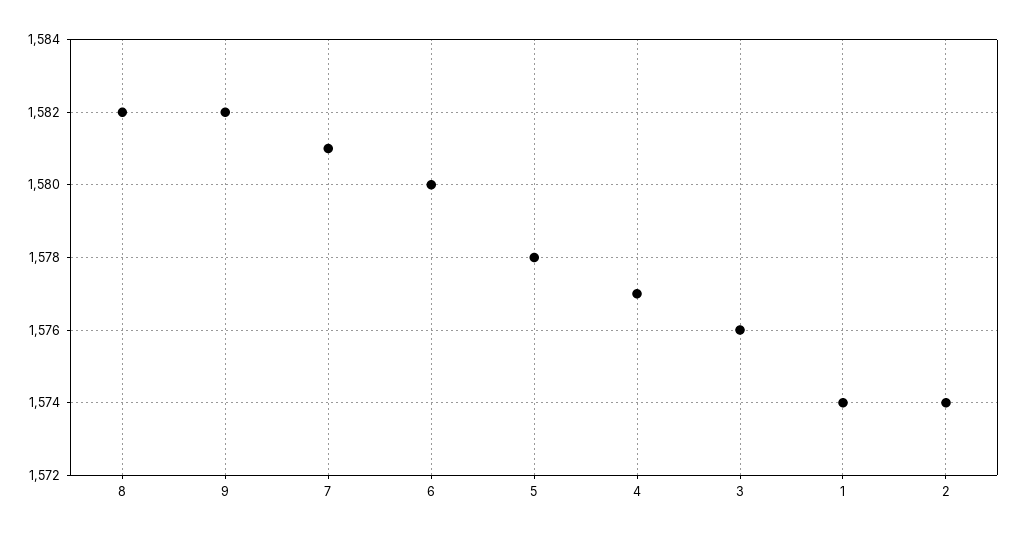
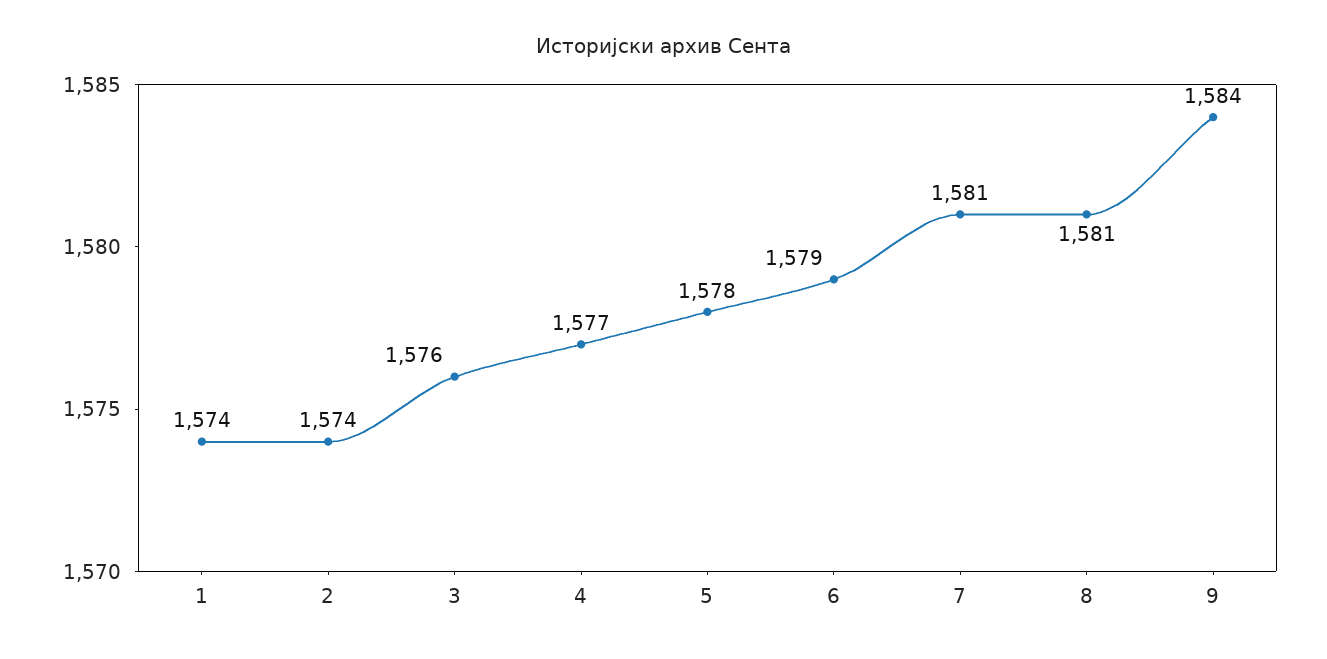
8: 1582 -> 1581
9: 1582 -> 1584
6: 1580 -> 1579

